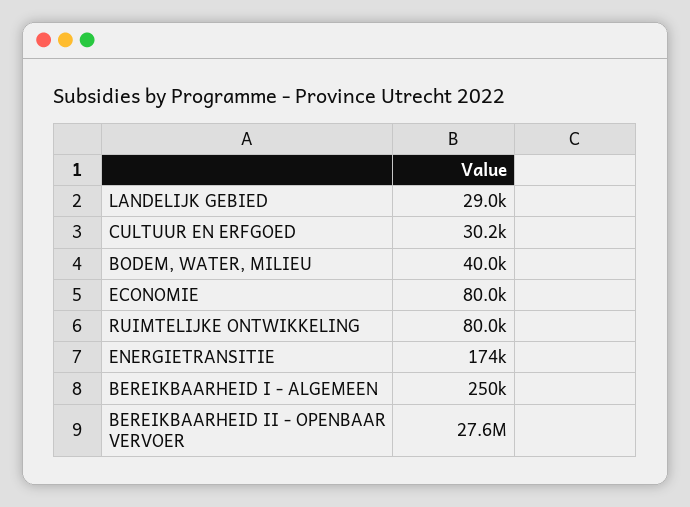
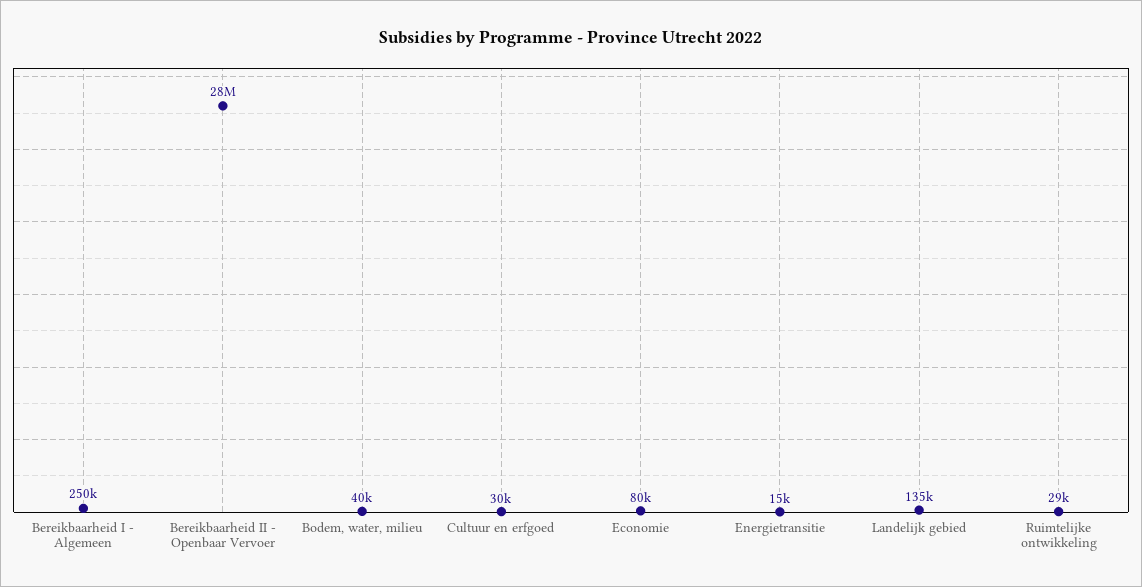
LANDELIJK GEBIED: 29000 -> 135000
RUIMTELIJKE ONTWIKKELING: 80000 -> 29000
ENERGIETRANSITIE: 174000 -> 15000

